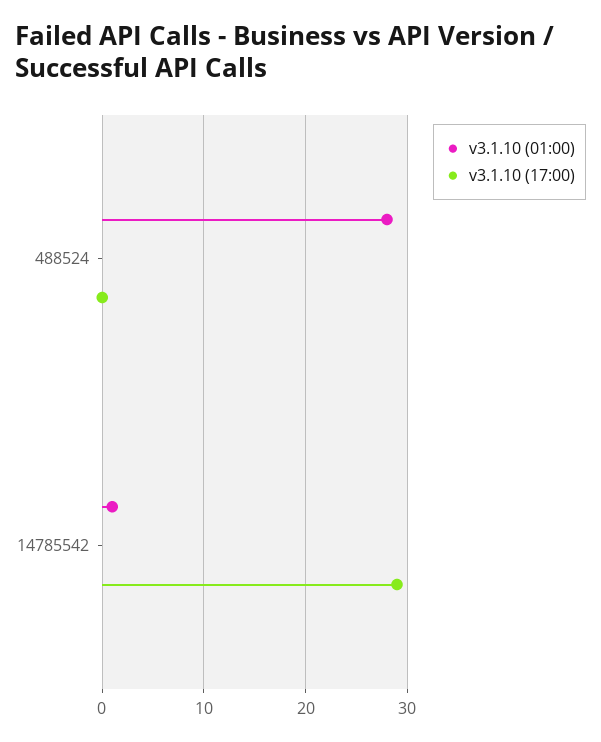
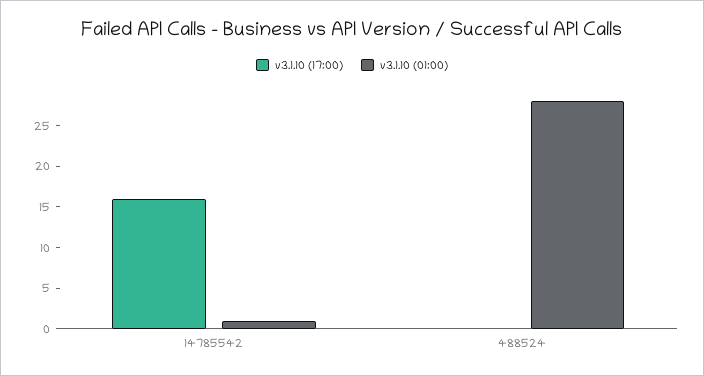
v3.1.10 (17:00), 14785542: 29 -> 16

